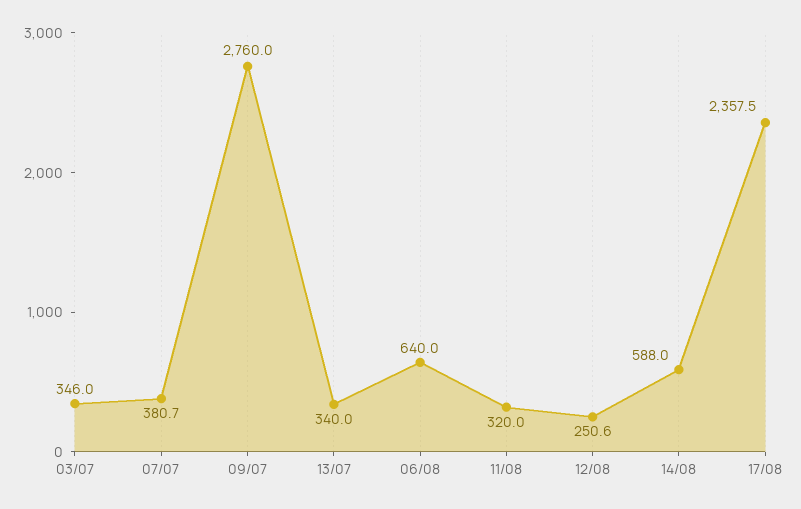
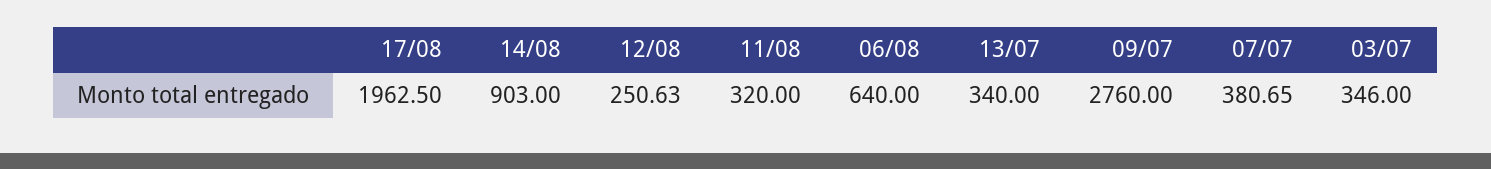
14/08: 588 -> 903
17/08: 2357.5 -> 1962.5

